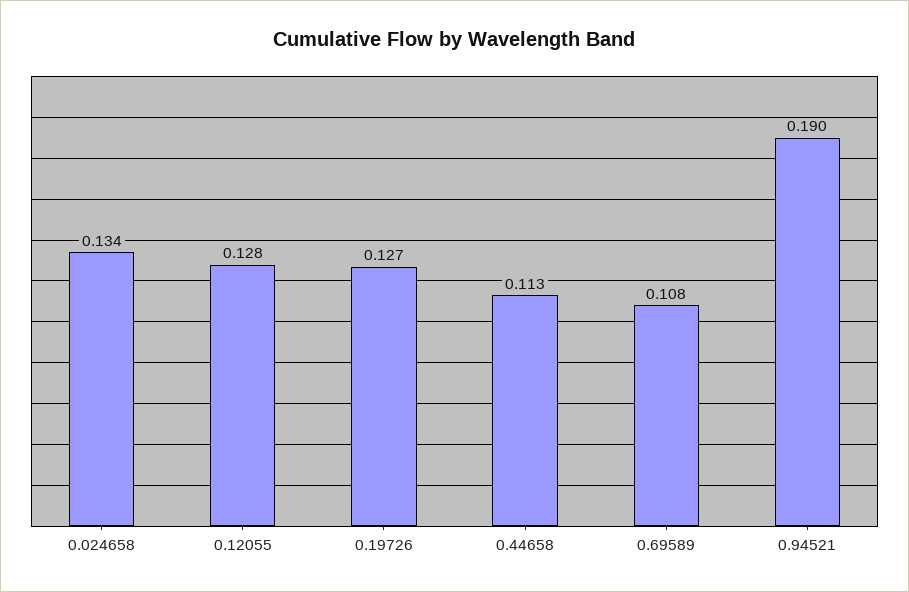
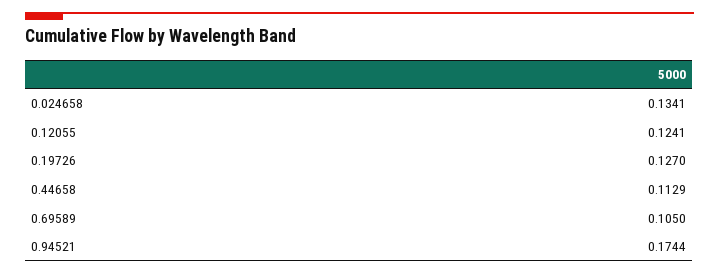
0.12055: 0.128 -> 0.1241
0.69589: 0.108 -> 0.105
0.94521: 0.19 -> 0.1744

